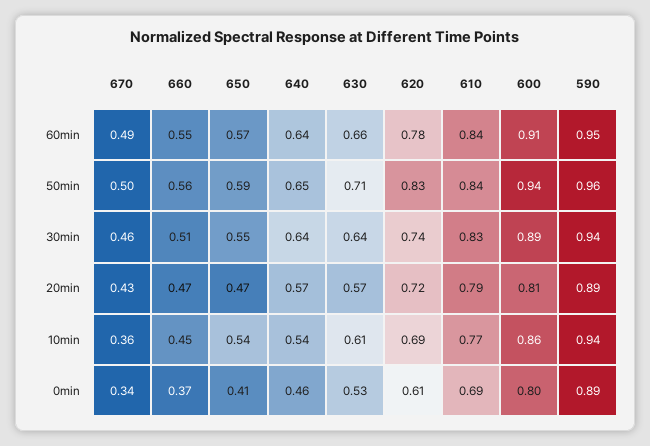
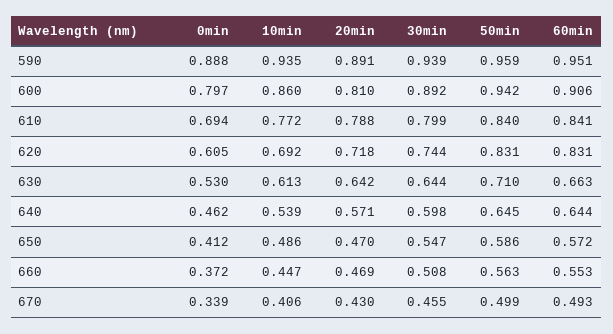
620, 60min: 0.78 -> 0.831
640, 30min: 0.64 -> 0.598
610, 30min: 0.83 -> 0.799
630, 20min: 0.57 -> 0.642
670, 10min: 0.36 -> 0.406
650, 10min: 0.54 -> 0.486

